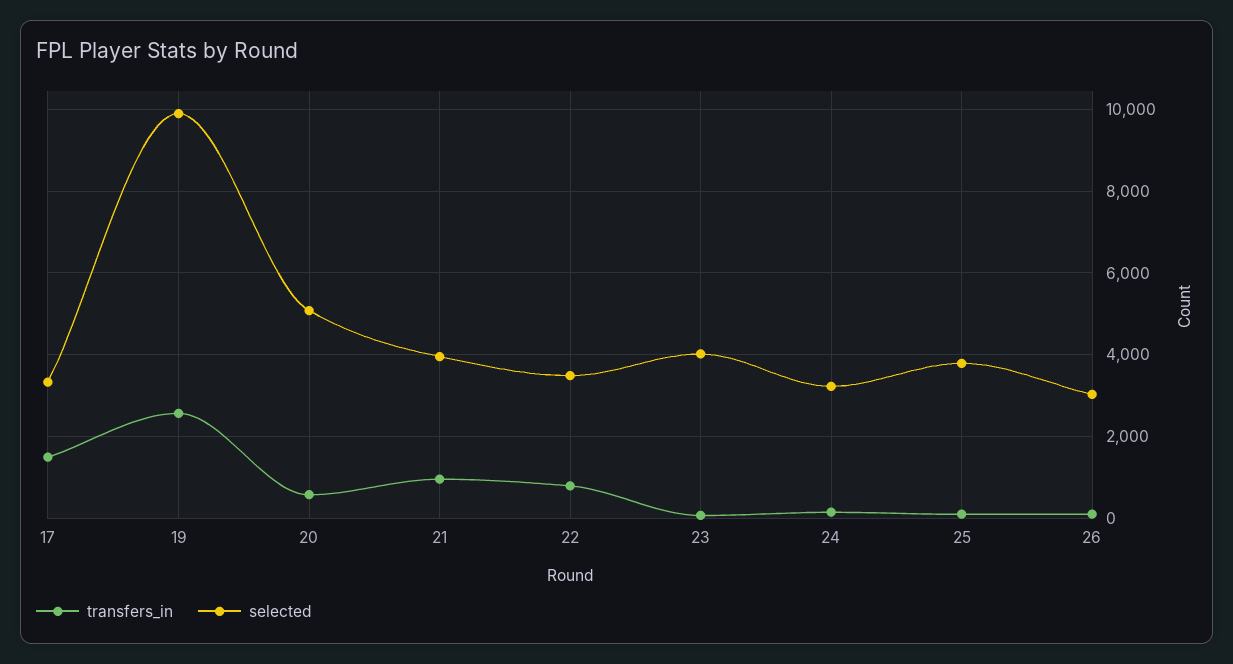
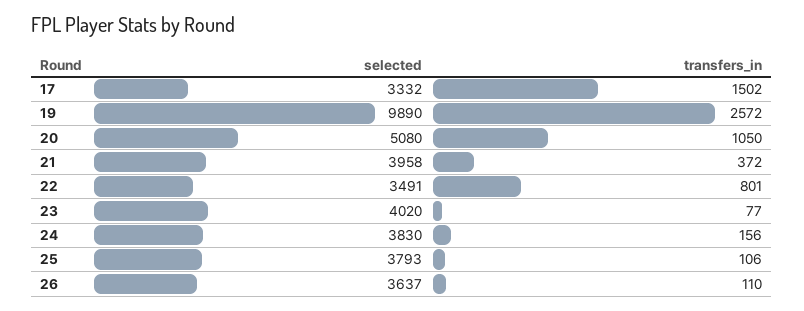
transfers_in, 20: 600 -> 1050
transfers_in, 21: 1000 -> 372
selected, 24: 3200 -> 3830
selected, 26: 3000 -> 3637

